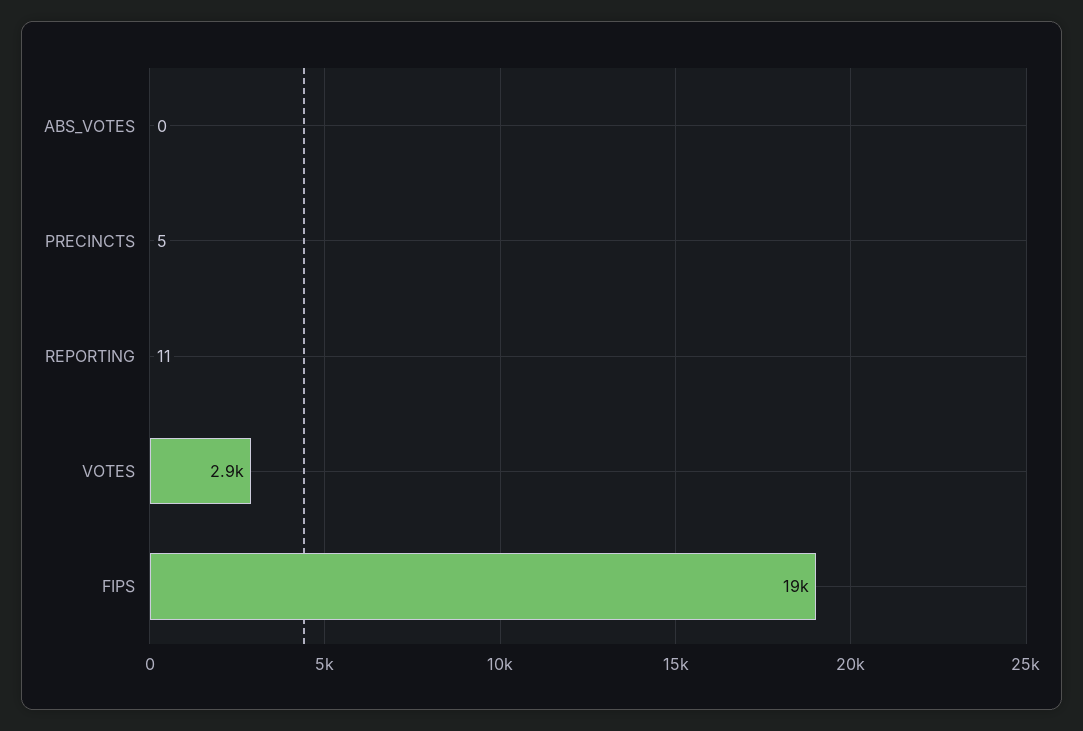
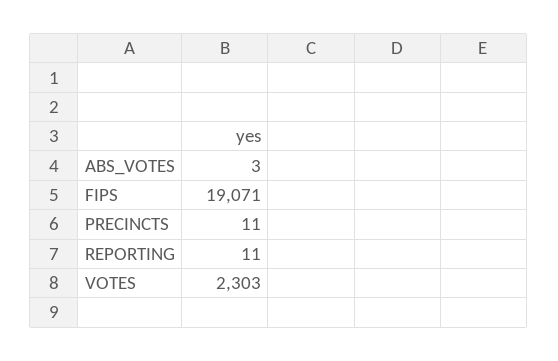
ABS_VOTES: 0 -> 3
PRECINCTS: 5 -> 11
VOTES: 2900 -> 2303

